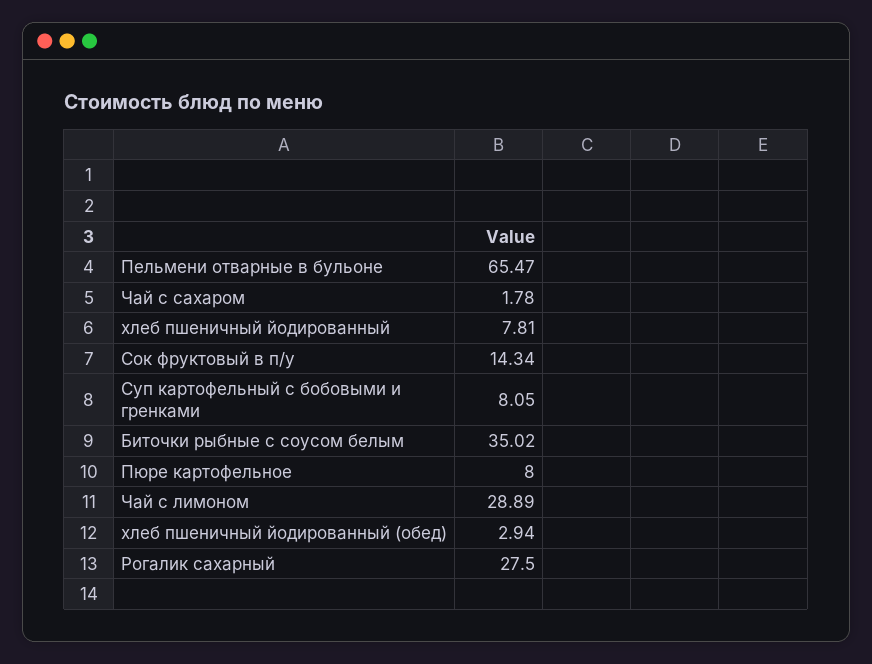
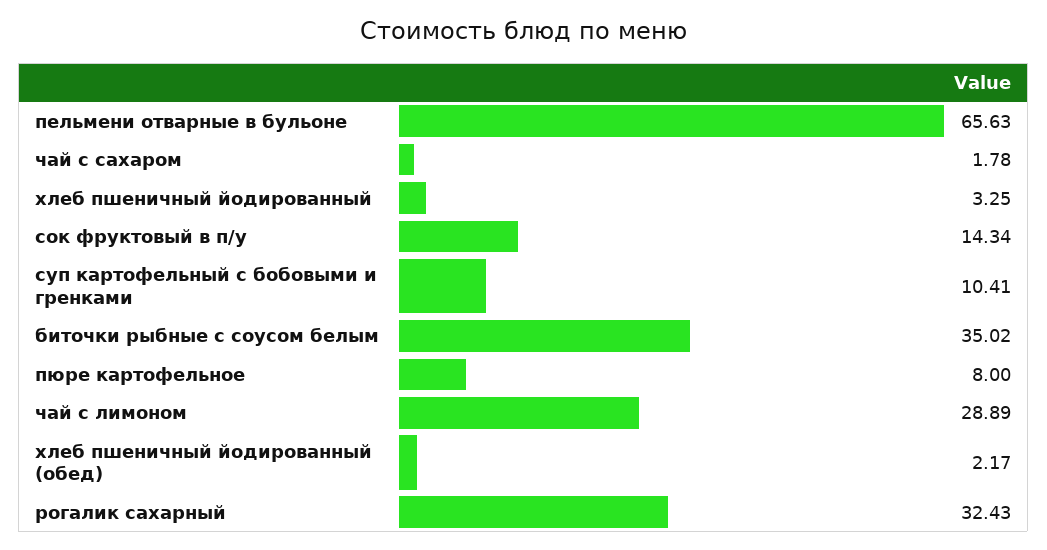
Пельмени отварные в бульоне: 65.47 -> 65.63
хлеб пшеничный йодированный: 7.81 -> 3.25
Суп картофельный с бобовыми и гренками: 8.05 -> 10.41
хлеб пшеничный йодированный (обед): 2.94 -> 2.17
Рогалик сахарный: 27.5 -> 32.43

